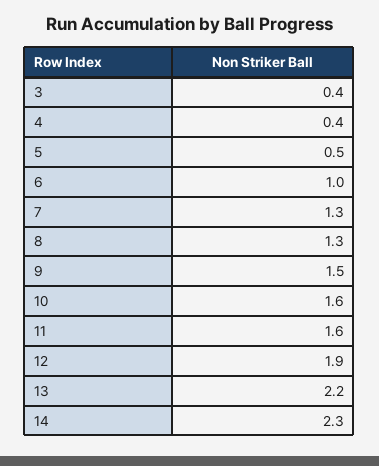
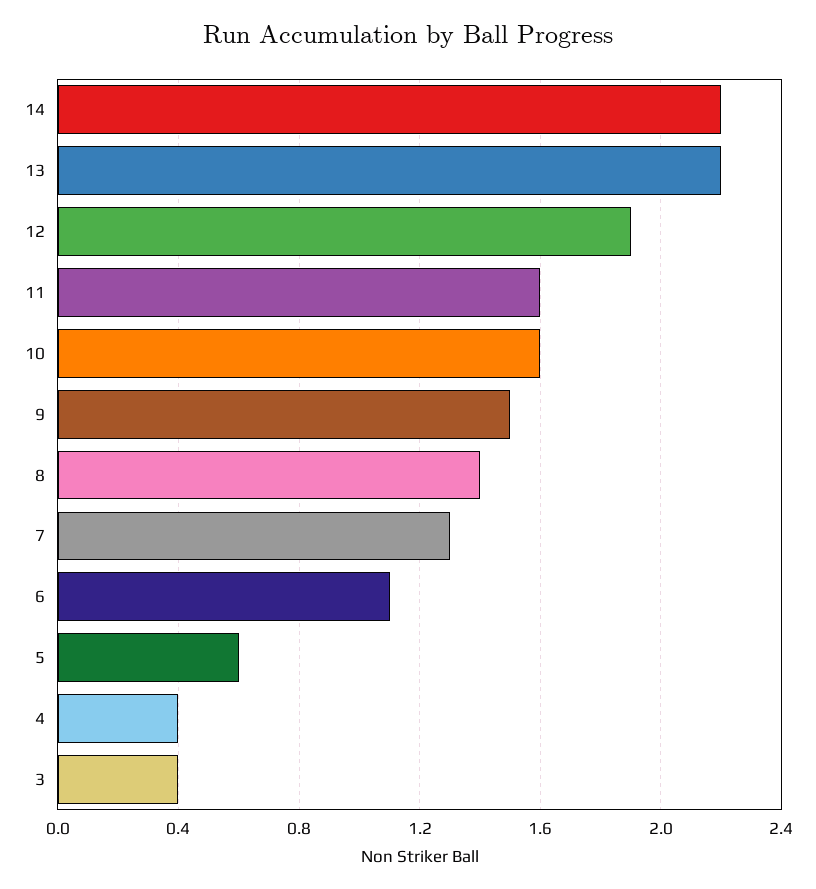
5: 0.5 -> 0.6
6: 1 -> 1.1
8: 1.3 -> 1.4
14: 2.3 -> 2.2

